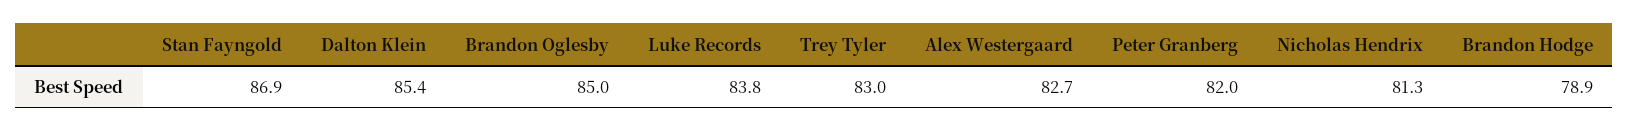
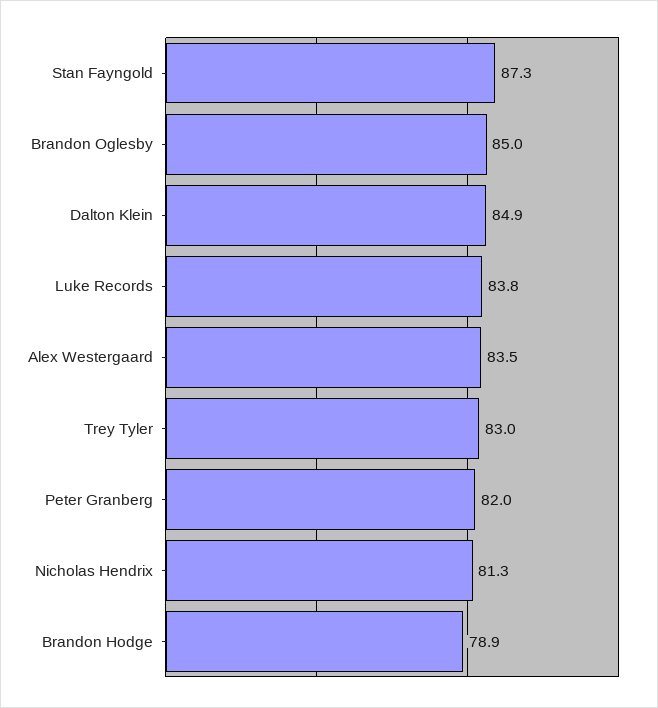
Stan Fayngold: 86.9 -> 87.3
Dalton Klein: 85.4 -> 84.9
Alex Westergaard: 82.7 -> 83.5

